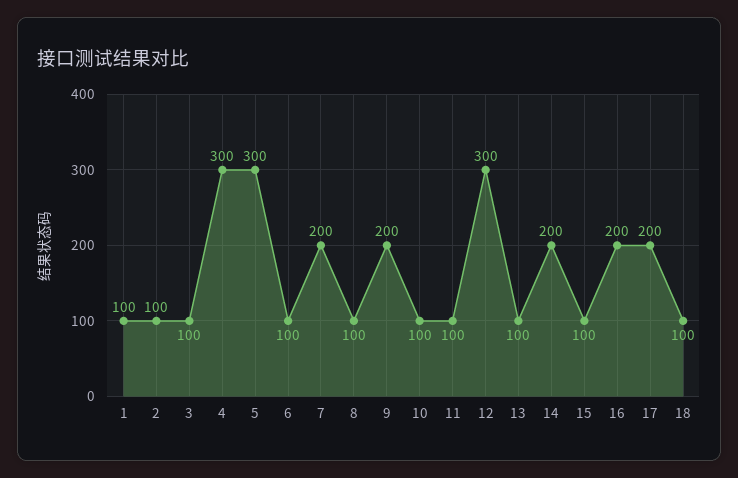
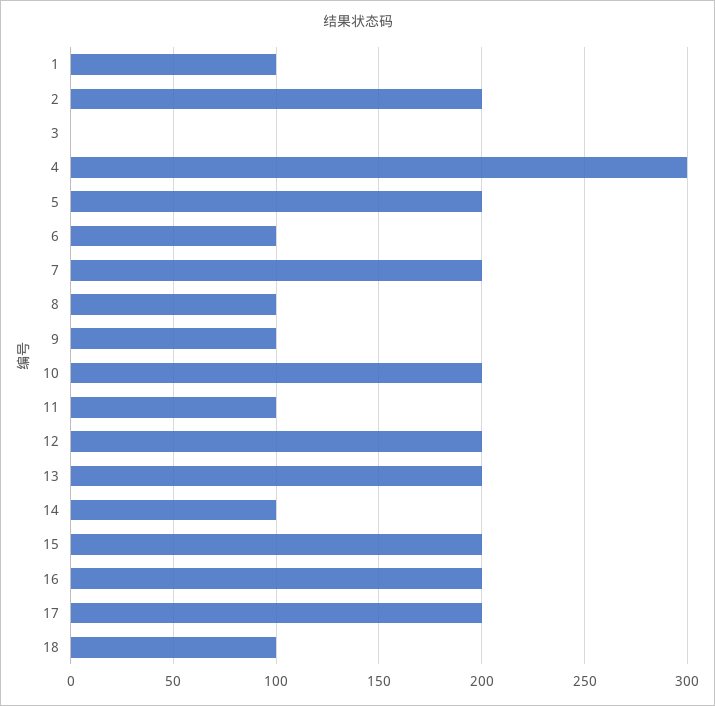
2: 100 -> 200
3: 100 -> 0
5: 300 -> 200
9: 200 -> 100
10: 100 -> 200
12: 300 -> 200
13: 100 -> 200
14: 200 -> 100
15: 100 -> 200

